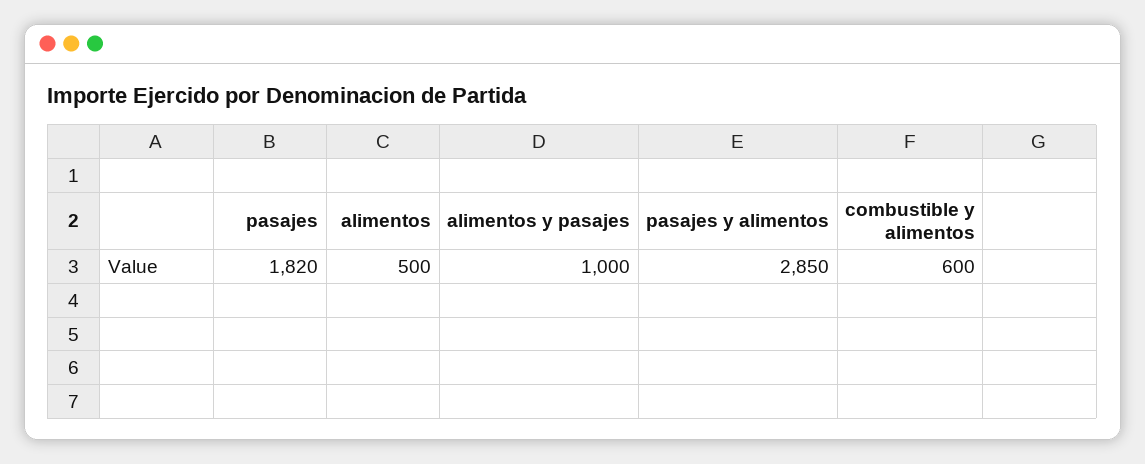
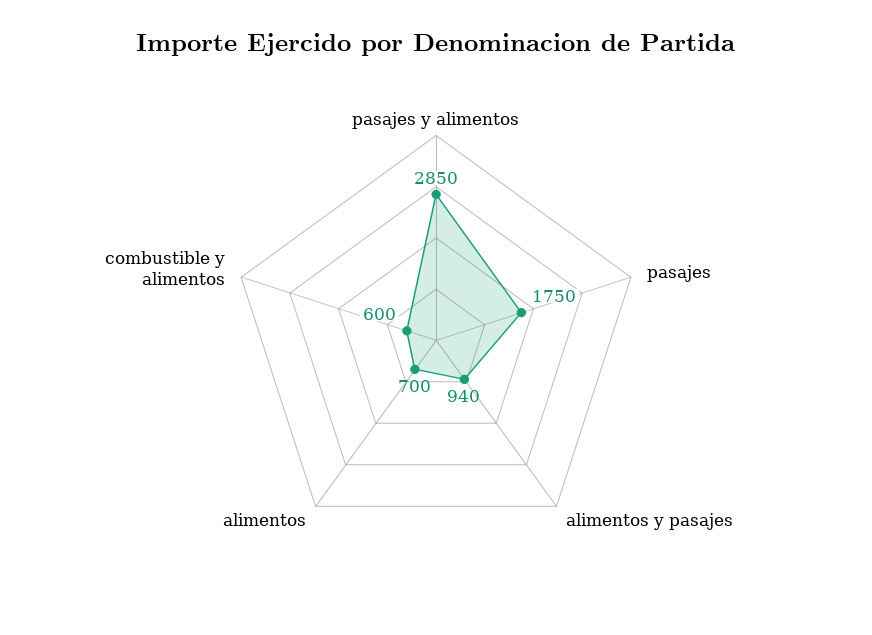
pasajes: 1820 -> 1750
alimentos: 500 -> 700
alimentos y pasajes: 1000 -> 940

